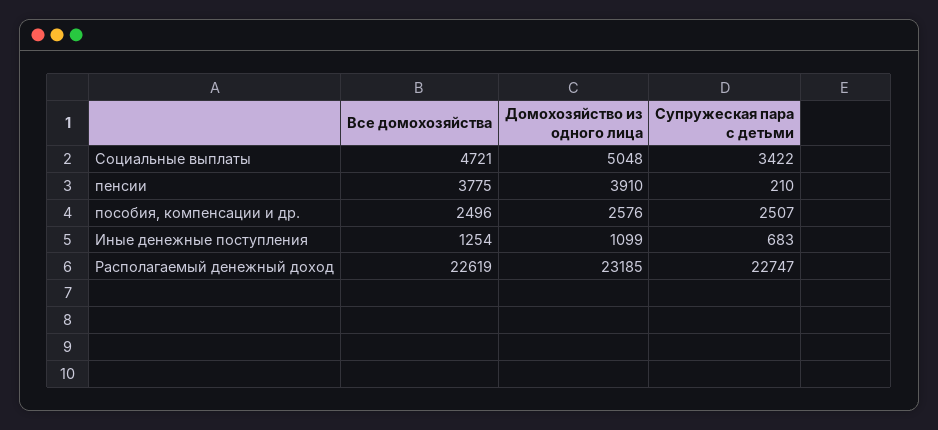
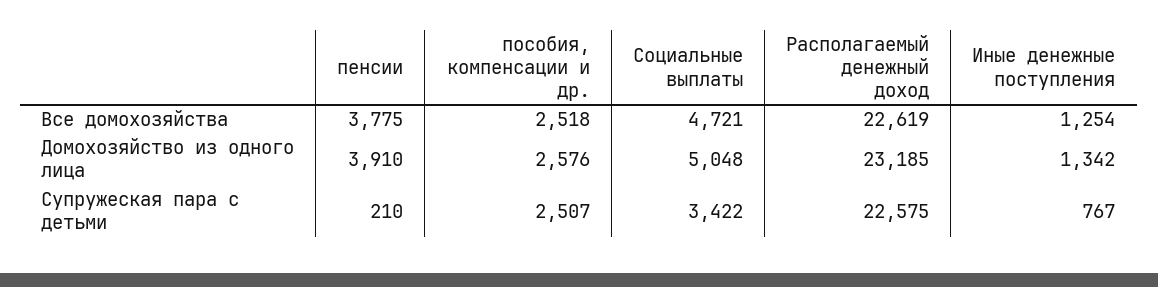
Все домохозяйства, пособия, компенсации и др.: 2496 -> 2518
Домохозяйство из одного лица, Иные денежные поступления: 1099 -> 1342
Супружеская пара с детьми, Иные денежные поступления: 683 -> 767
Супружеская пара с детьми, Располагаемый денежный доход: 22747 -> 22575

